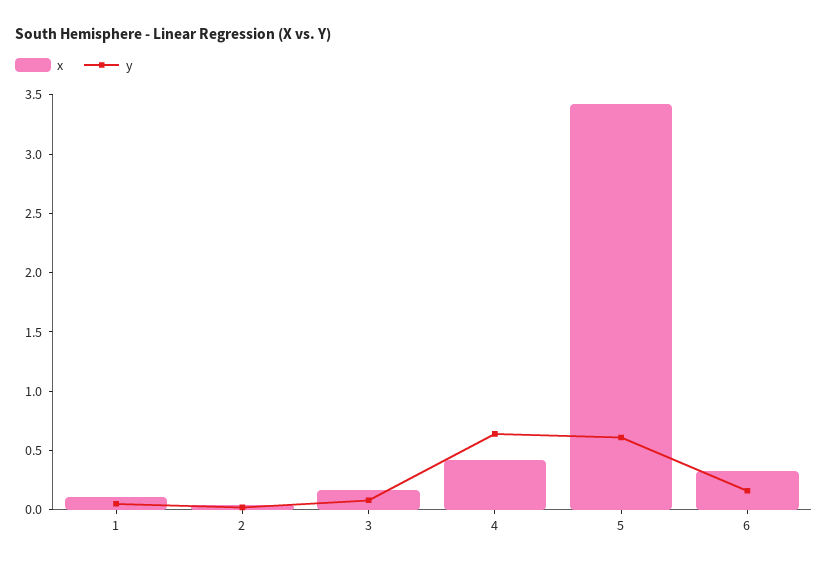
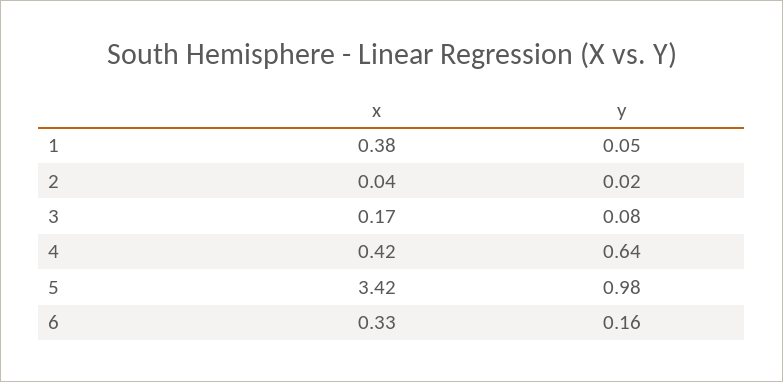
x, 1: 0.1 -> 0.38
y, 5: 0.6 -> 0.98

